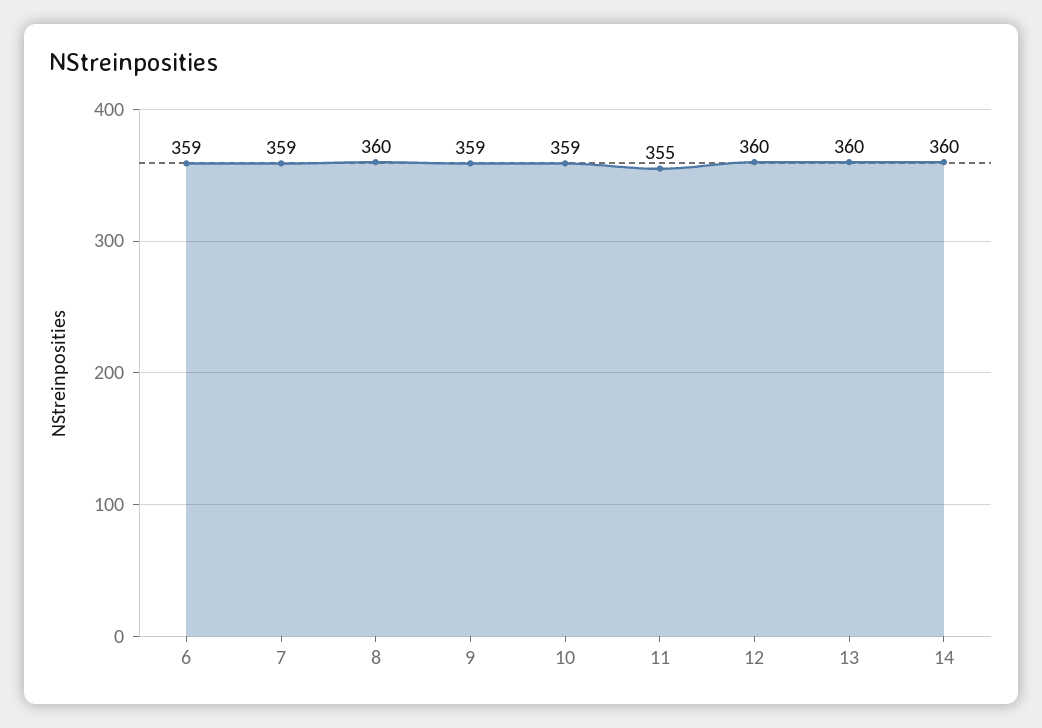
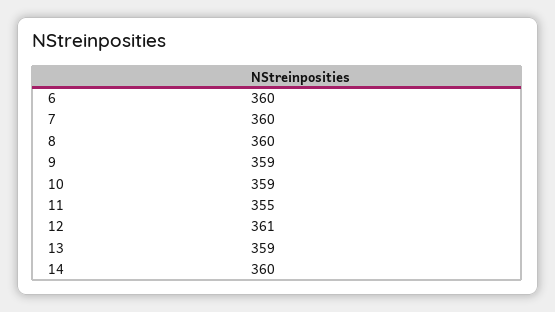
6: 359 -> 360
7: 359 -> 360
12: 360 -> 361
13: 360 -> 359

